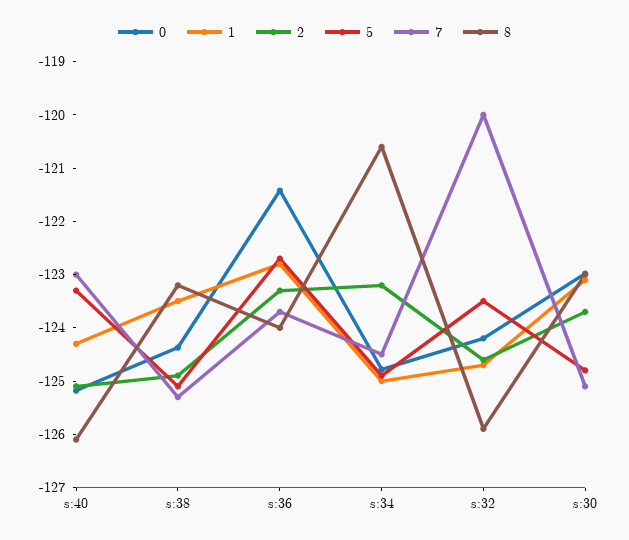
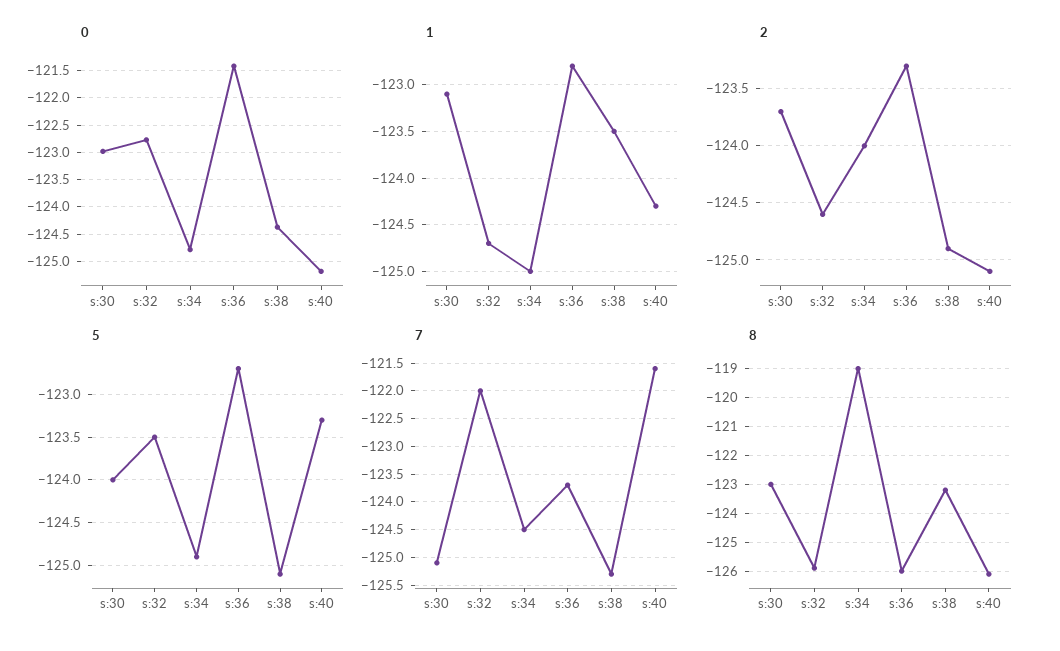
7, s:40: -123 -> -121.5
8, s:36: -124 -> -126
2, s:34: -123.2 -> -124
8, s:34: -120.6 -> -119
0, s:32: -124.2 -> -122.75
7, s:32: -120 -> -122
5, s:30: -124.8 -> -124

